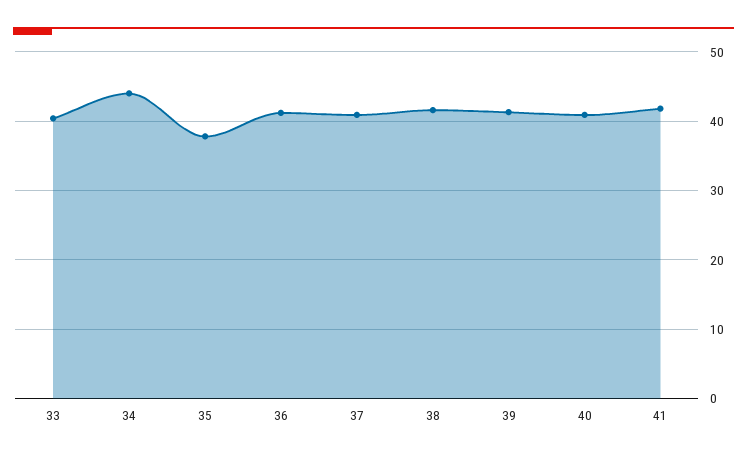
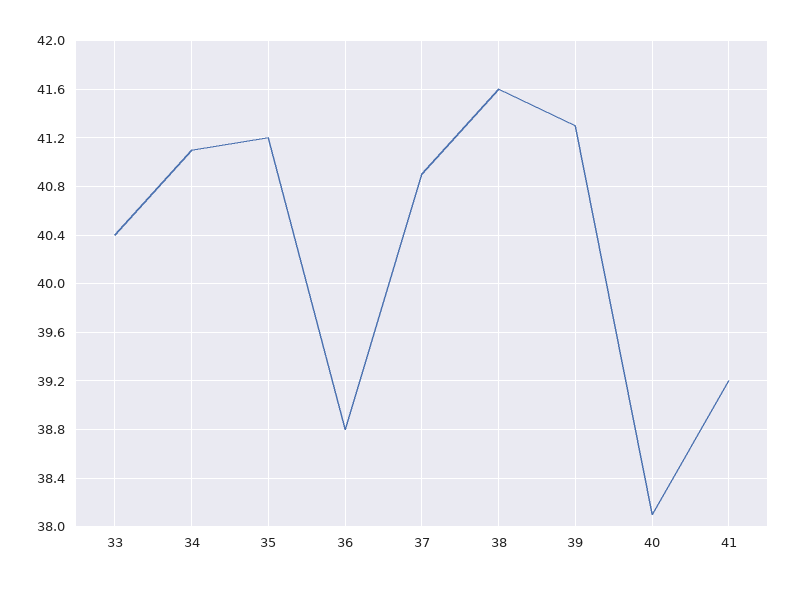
34: 44 -> 41.1
35: 38 -> 41.2
36: 41 -> 38.8
40: 41 -> 38.1
41: 42 -> 39.2

